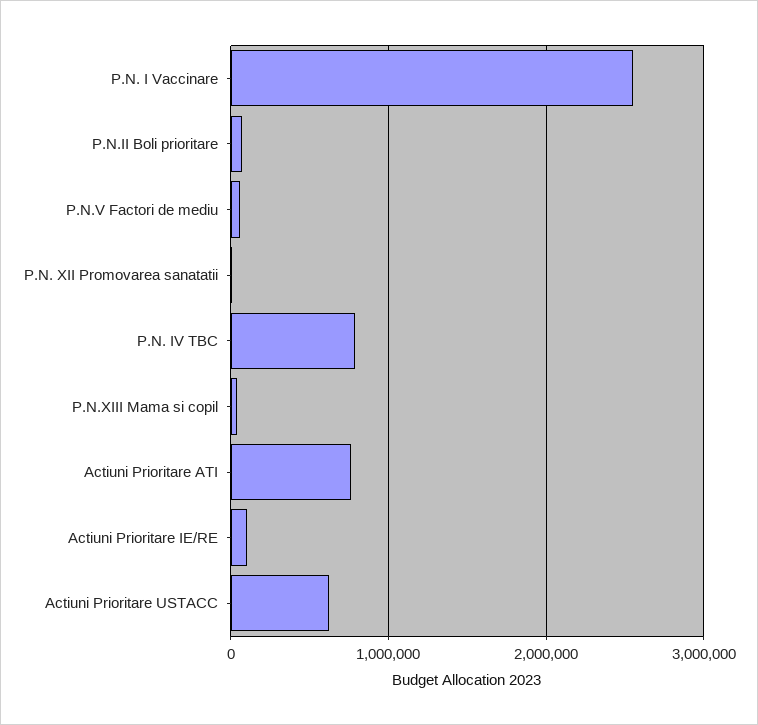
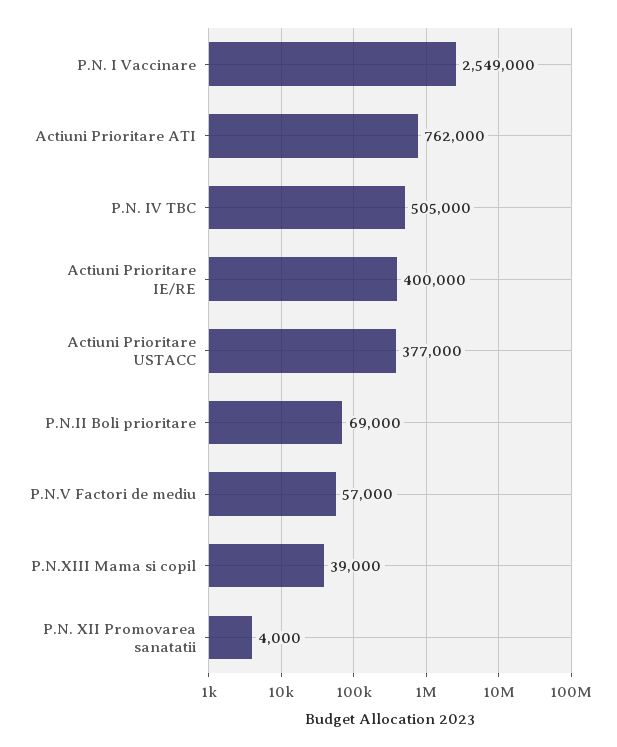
P.N. IV TBC: 800000 -> 505000
Actiuni Prioritare IE/RE: 100000 -> 400000
Actiuni Prioritare USTACC: 600000 -> 377000

